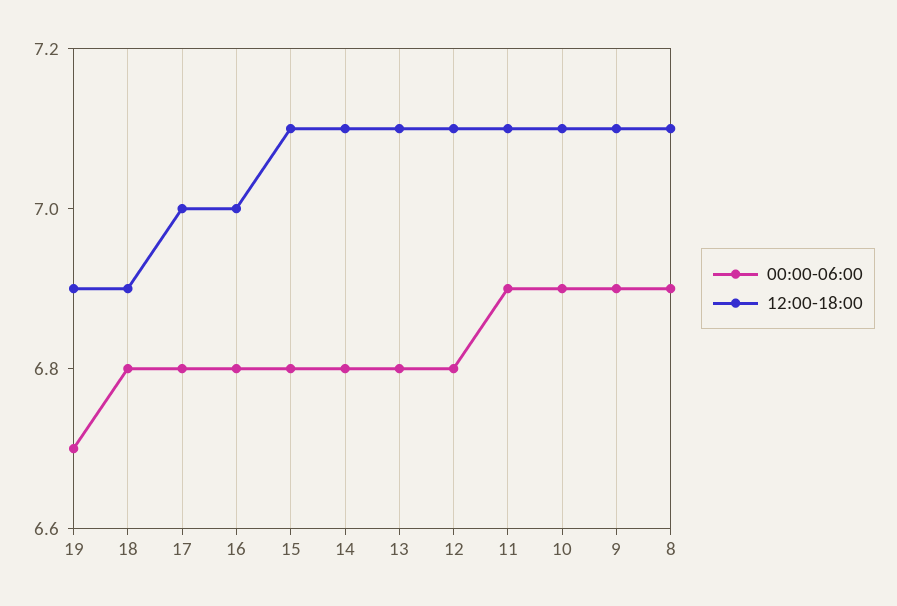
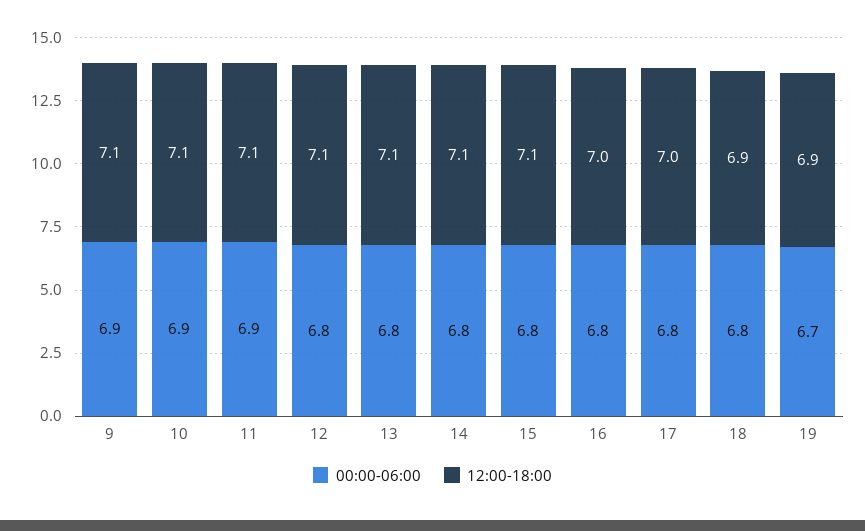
00:00-06:00, 8: 6.9 -> none
12:00-18:00, 8: 7.1 -> none

